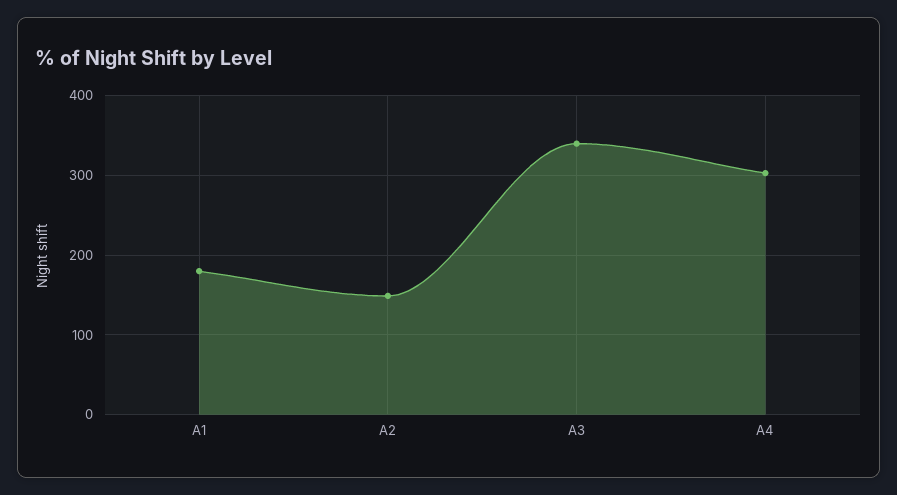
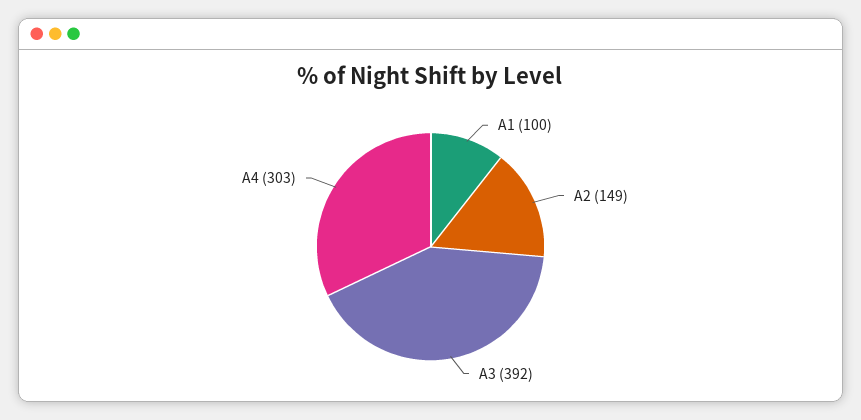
A1: 180 -> 100
A3: 340 -> 392

